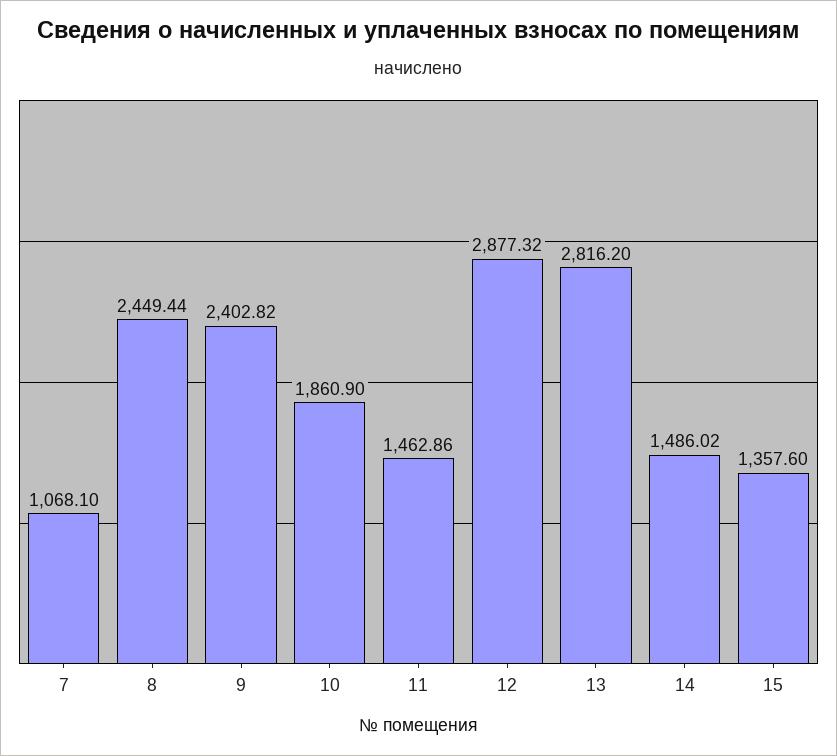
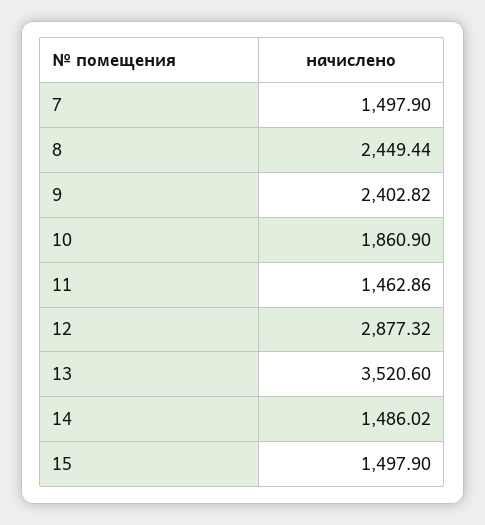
7: 1068.1 -> 1497.9
13: 2816.2 -> 3520.6
15: 1357.6 -> 1497.9

